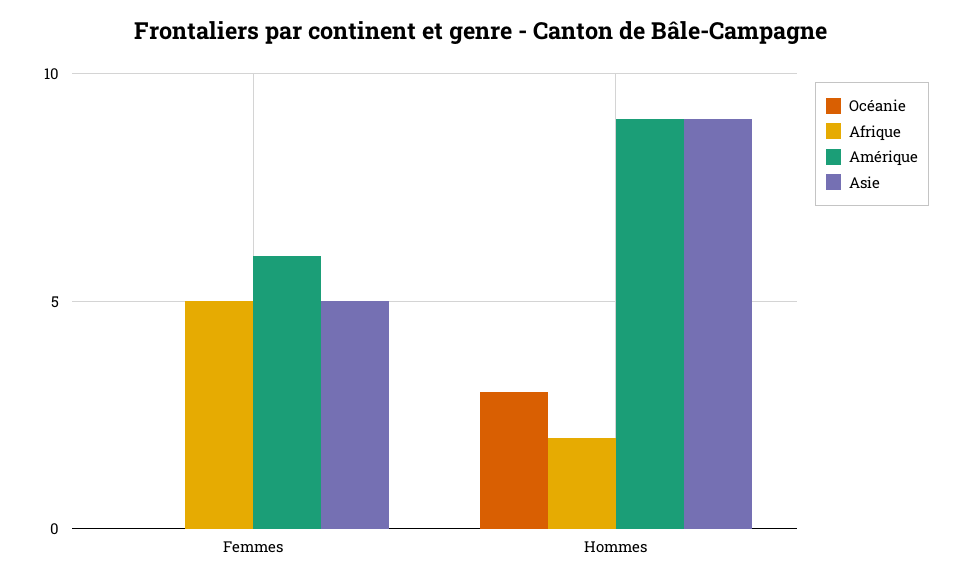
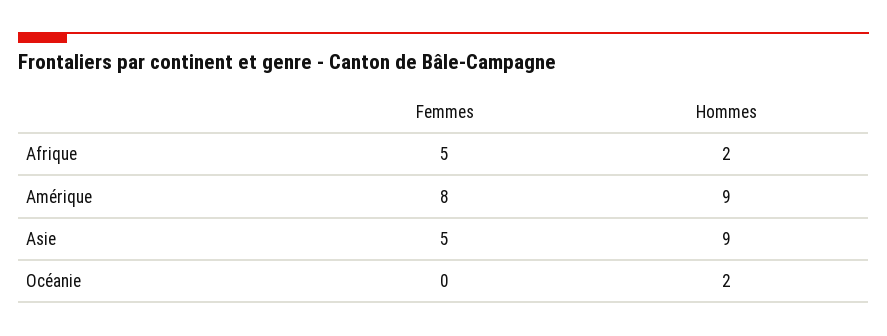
Amérique, Femmes: 6 -> 8
Océanie, Hommes: 3 -> 2

